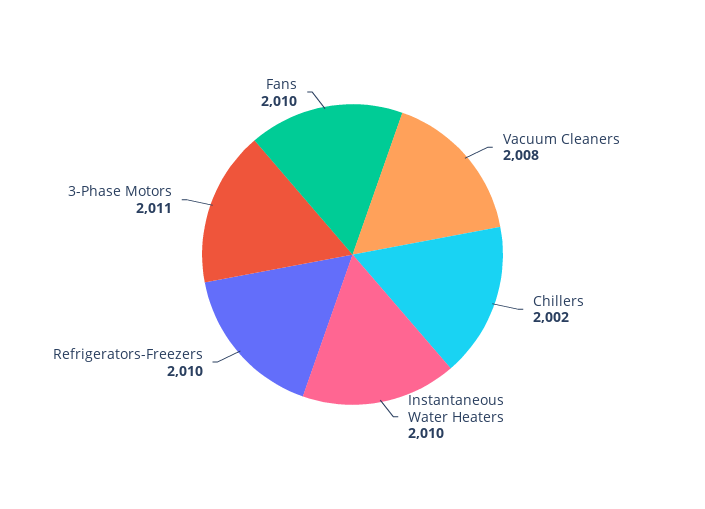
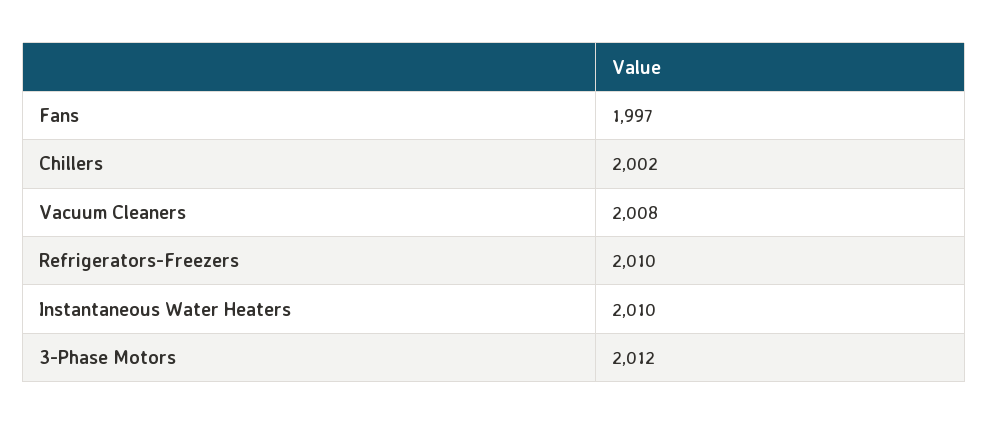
3-Phase Motors: 2011 -> 2012
Fans: 2010 -> 1997

